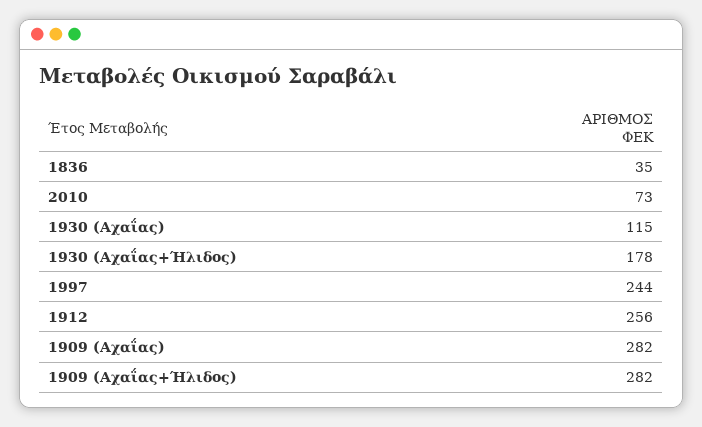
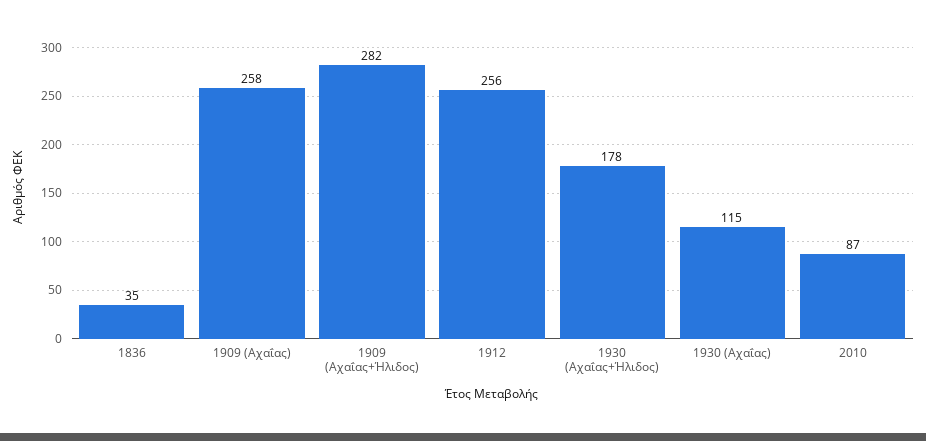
2010: 73 -> 87
1997: 244 -> none
1909 (Αχαΐας): 282 -> 258

